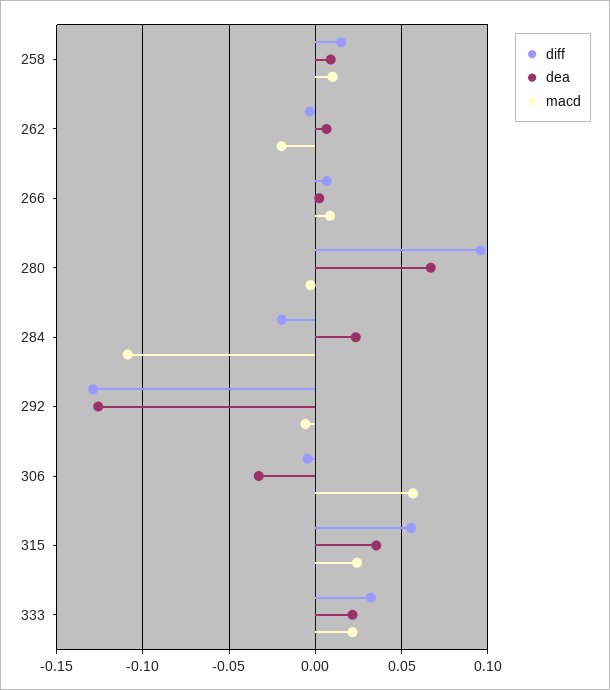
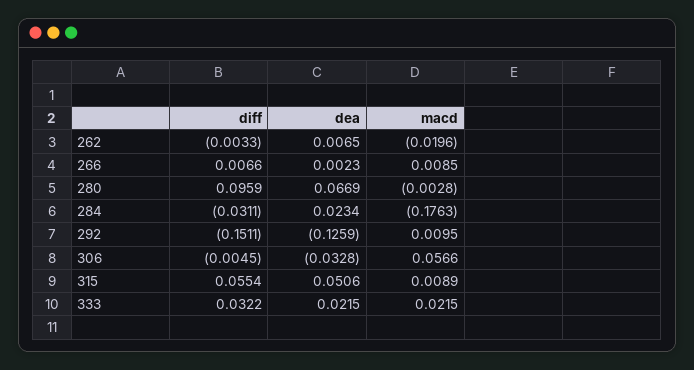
diff, 258: 0.015 -> none
dea, 258: 0.01 -> none
macd, 258: 0.01 -> none
diff, 284: -0.02 -> -0.0311
macd, 284: -0.11 -> -0.1763
diff, 292: -0.13 -> -0.1511
macd, 292: -0.005 -> 0.0095
dea, 315: 0.035 -> 0.0506
macd, 315: 0.025 -> 0.0089

